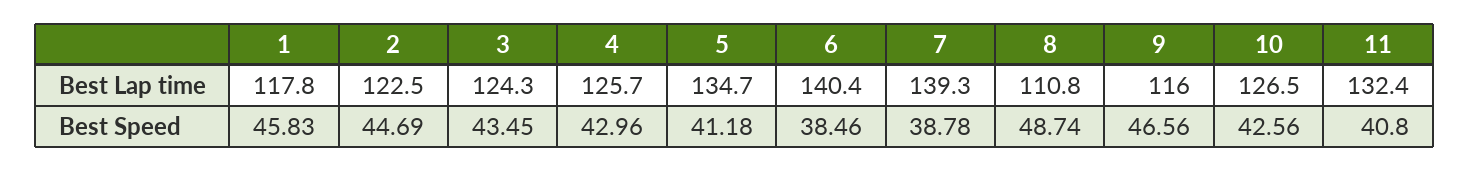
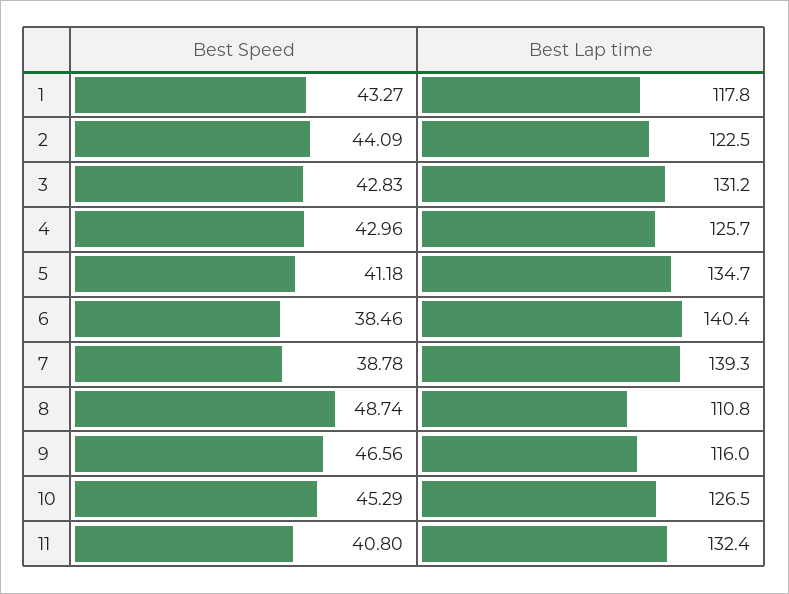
3, Best Lap time: 124.3 -> 131.2
1, Best Speed: 45.83 -> 43.27
2, Best Speed: 44.69 -> 44.09
3, Best Speed: 43.45 -> 42.83
10, Best Speed: 42.56 -> 45.29

